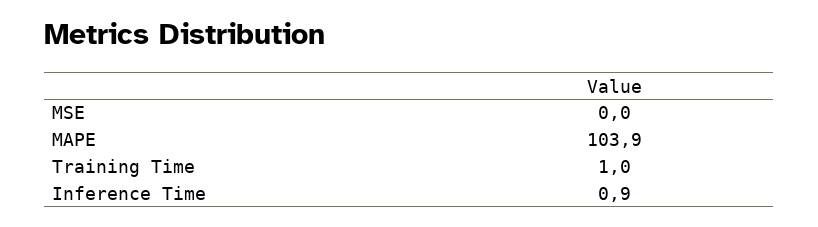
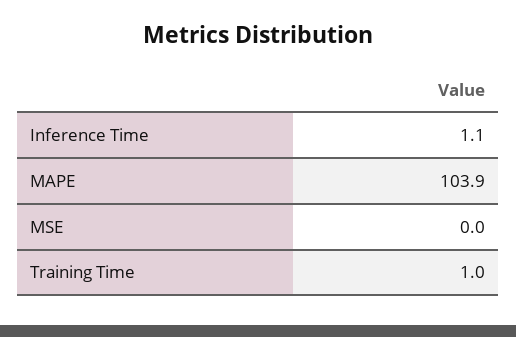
Inference Time: 0.9 -> 1.1

